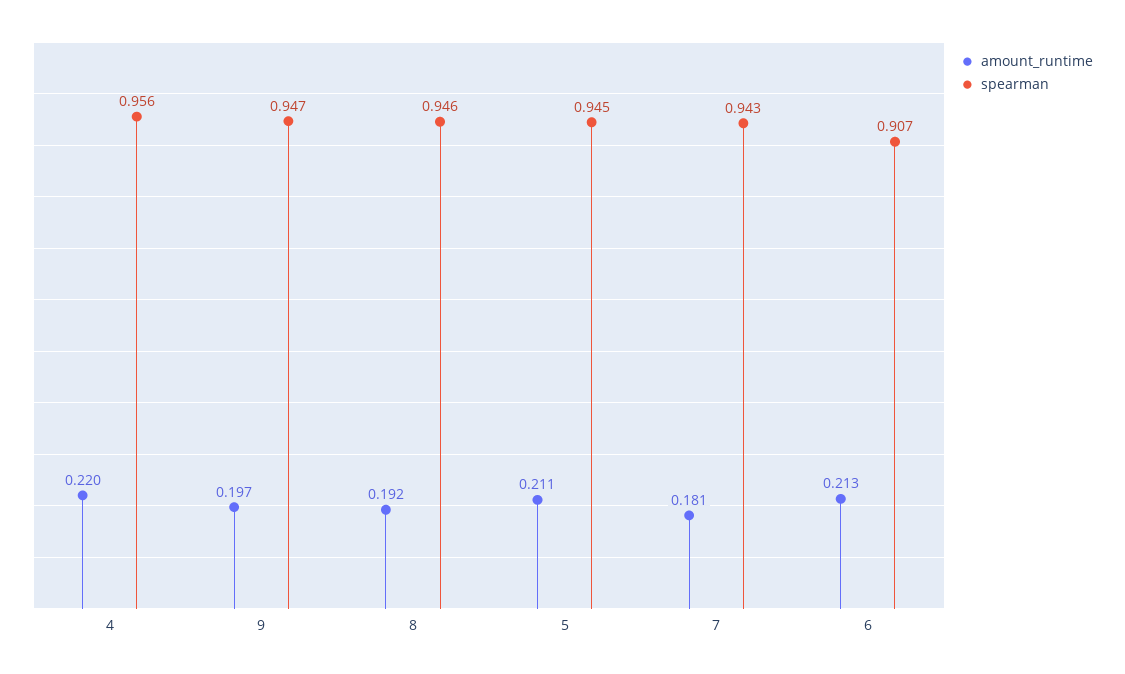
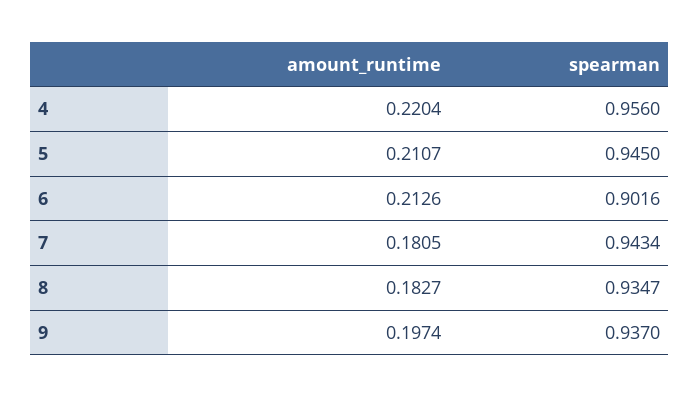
spearman, 9: 0.947 -> 0.937
amount_runtime, 8: 0.192 -> 0.1827
spearman, 8: 0.946 -> 0.9347
spearman, 6: 0.907 -> 0.9016

